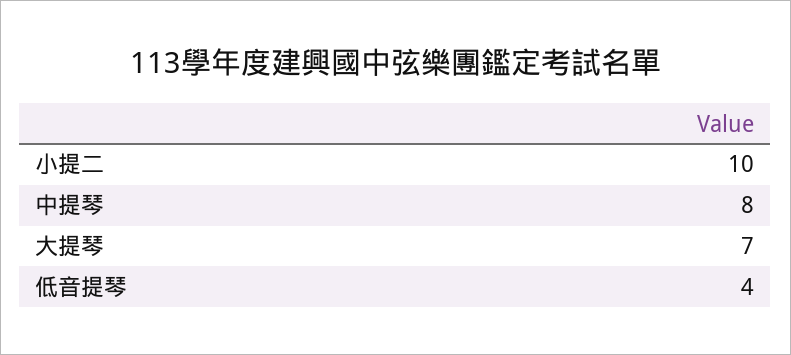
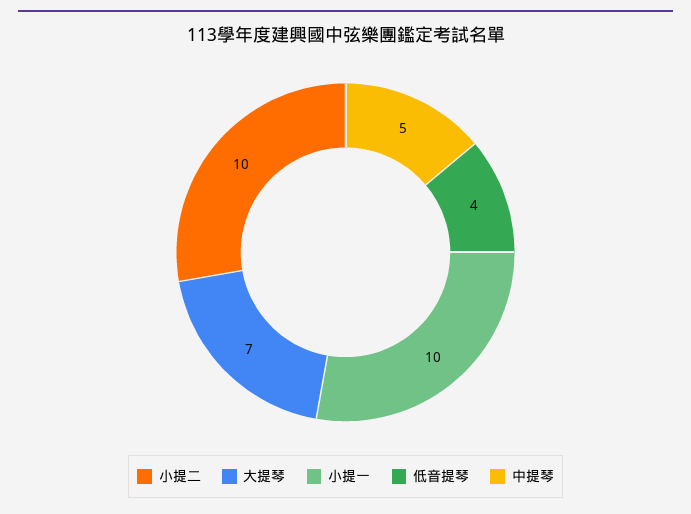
中提琴: 8 -> 5
小提一: none -> 10

